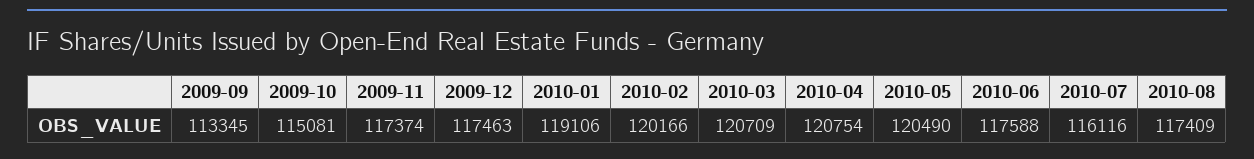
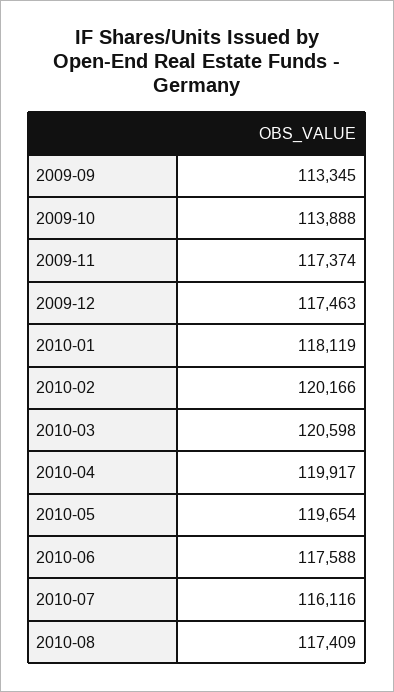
2009-10: 115081 -> 113888
2010-01: 119106 -> 118119
2010-03: 120709 -> 120598
2010-04: 120754 -> 119917
2010-05: 120490 -> 119654

